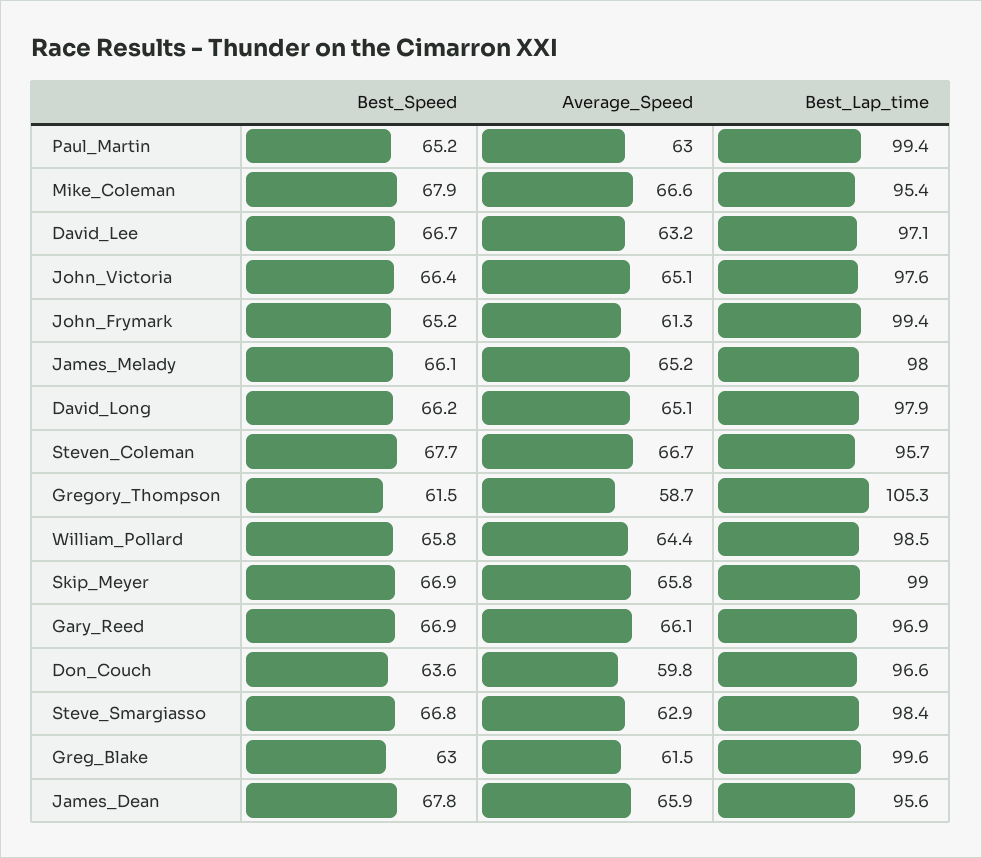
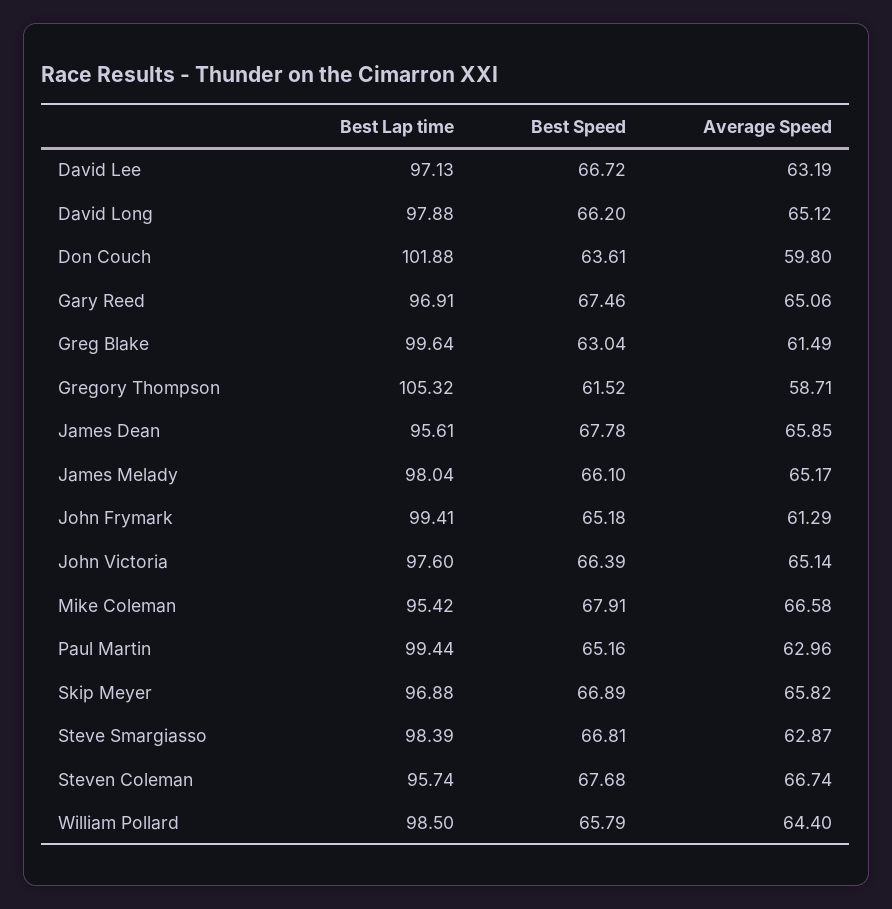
Best_Lap_time, Skip_Meyer: 99 -> 96.88
Best_Speed, Gary_Reed: 66.9 -> 67.46
Average_Speed, Gary_Reed: 66.1 -> 65.06
Best_Lap_time, Don_Couch: 96.6 -> 101.88

